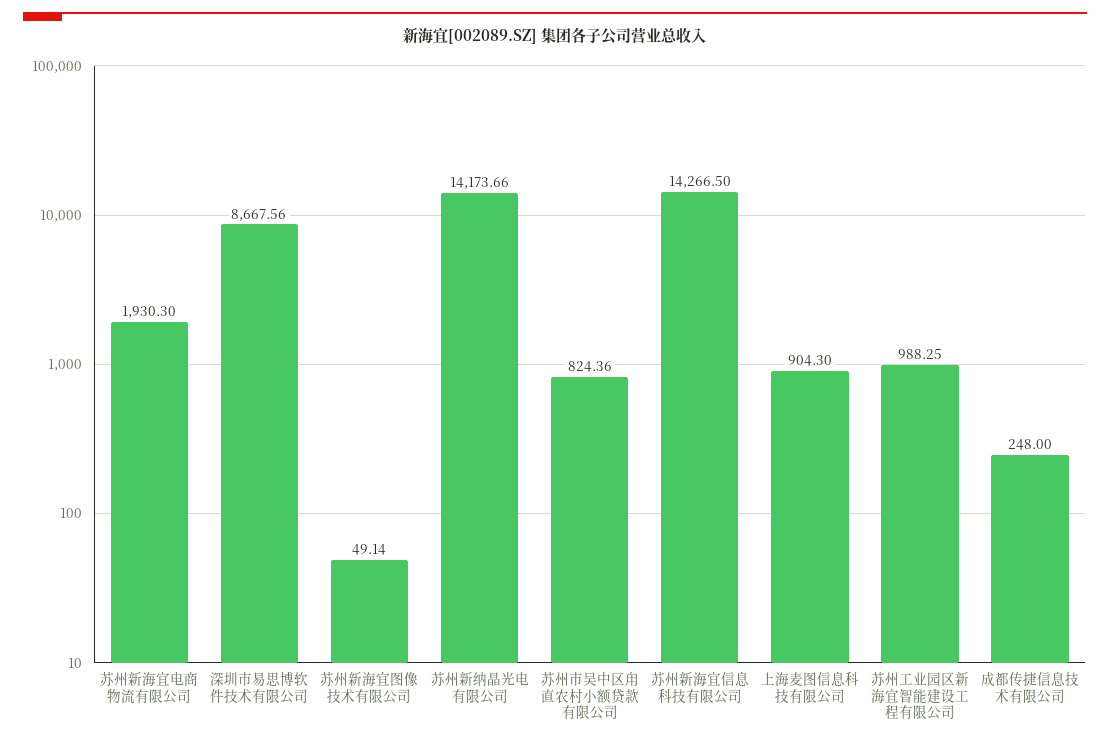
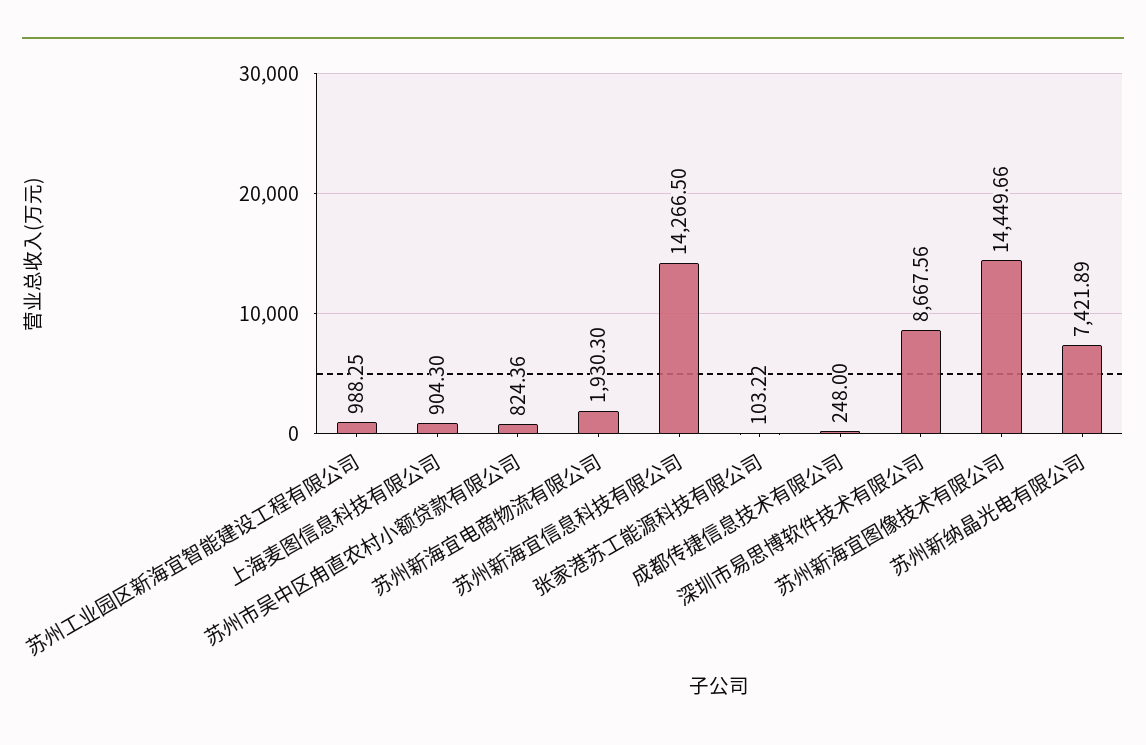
苏州新海宜图像技术有限公司: 49.14 -> 14449.66
苏州新纳晶光电有限公司: 14173.66 -> 7421.89
张家港苏工能源科技有限公司: none -> 103.22

